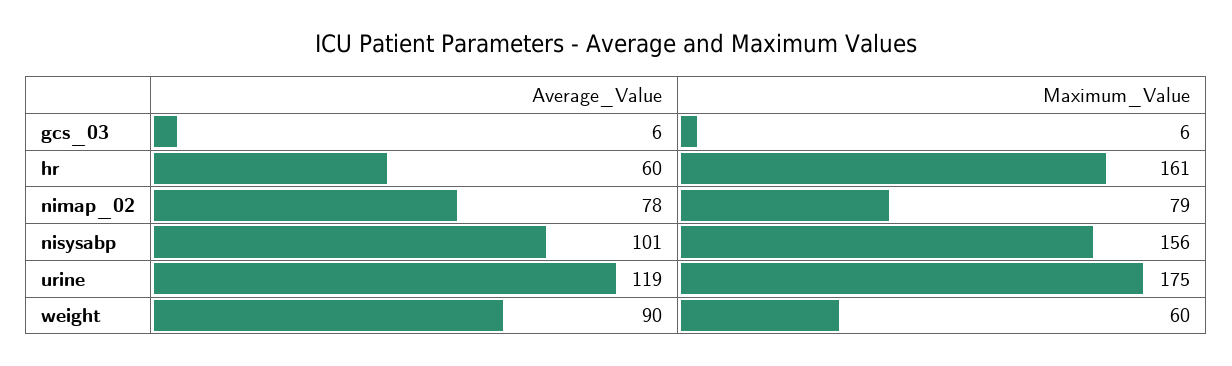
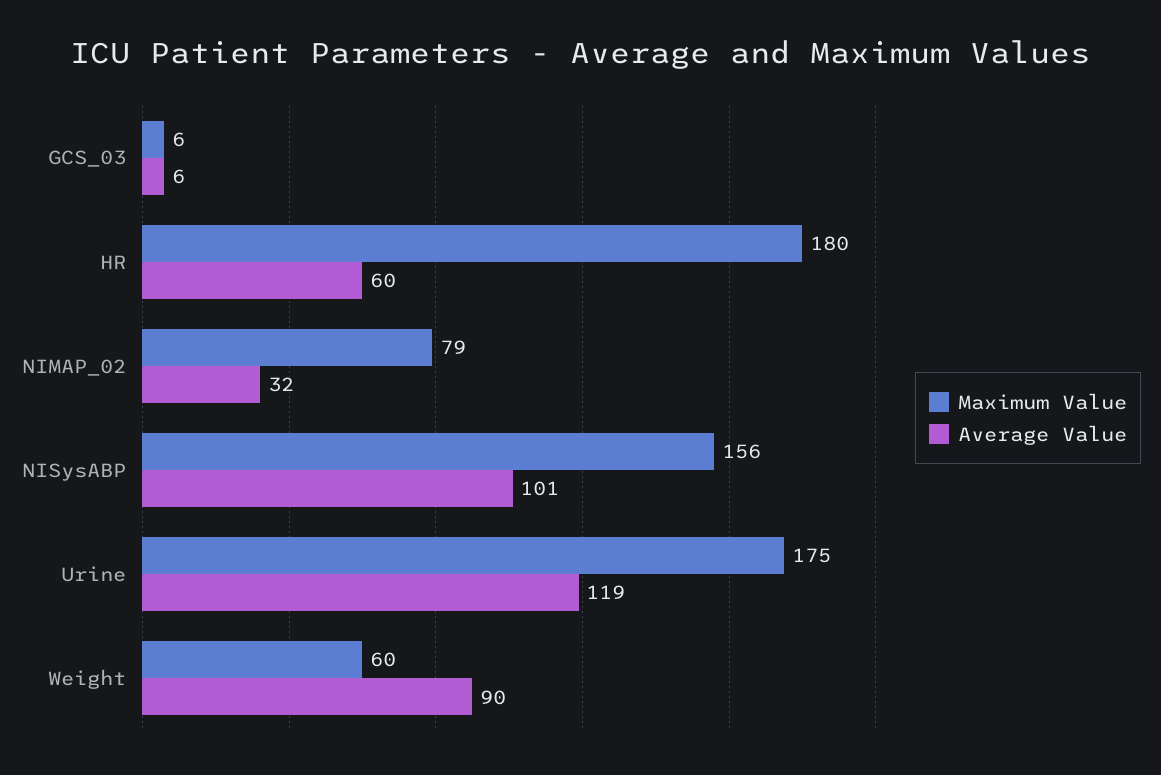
Maximum_Value, hr: 161 -> 180
Average_Value, nimap_02: 78 -> 32

